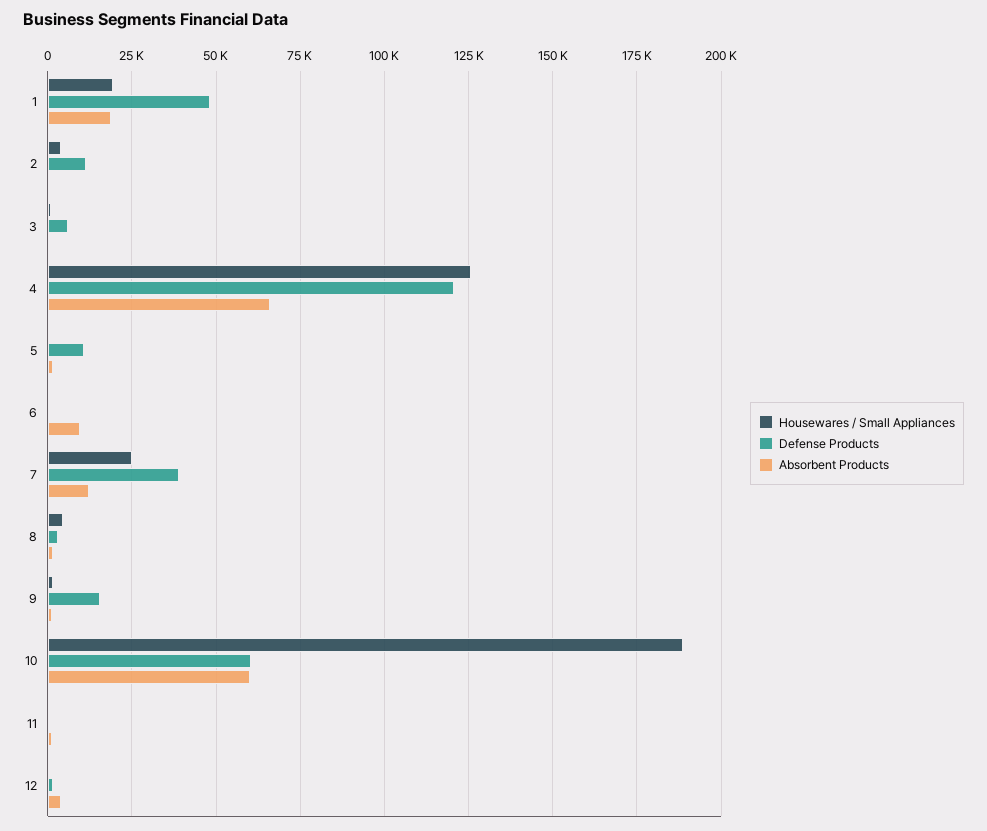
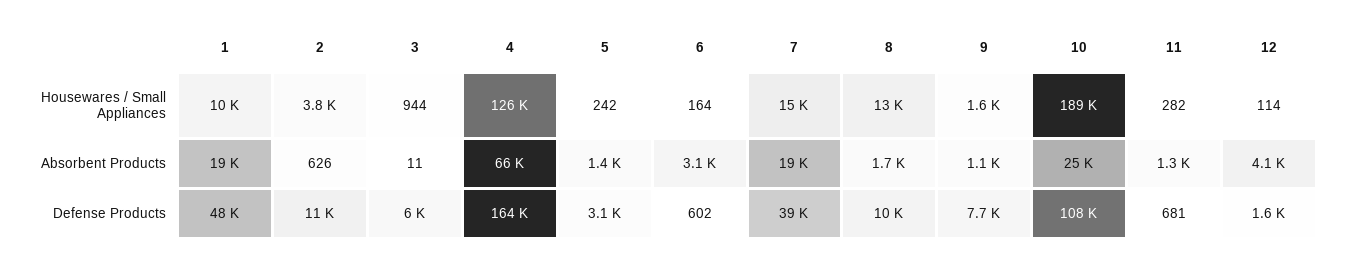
Housewares / Small Appliances, 1: 20000 -> 10000
Defense Products, 4: 120000 -> 164000
Defense Products, 5: 10000 -> 3100
Absorbent Products, 6: 10000 -> 3100
Housewares / Small Appliances, 7: 25000 -> 15000
Absorbent Products, 7: 12500 -> 19000
Housewares / Small Appliances, 8: 5000 -> 13000
Defense Products, 8: 2500 -> 10000
Defense Products, 9: 15000 -> 7700
Defense Products, 10: 60000 -> 108000
Absorbent Products, 10: 60000 -> 25000

